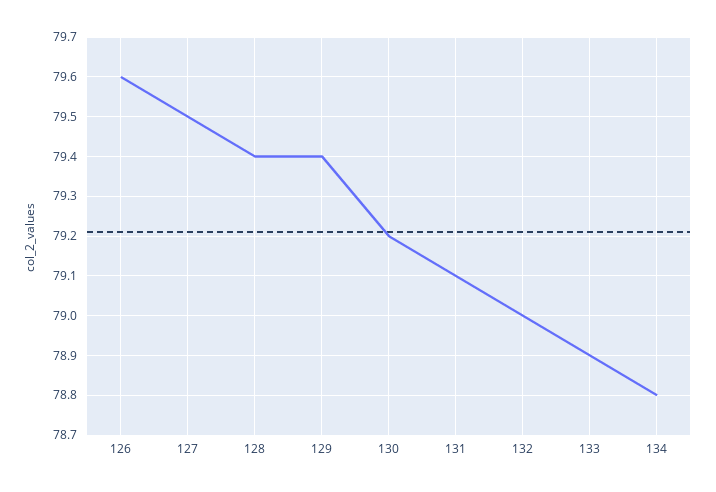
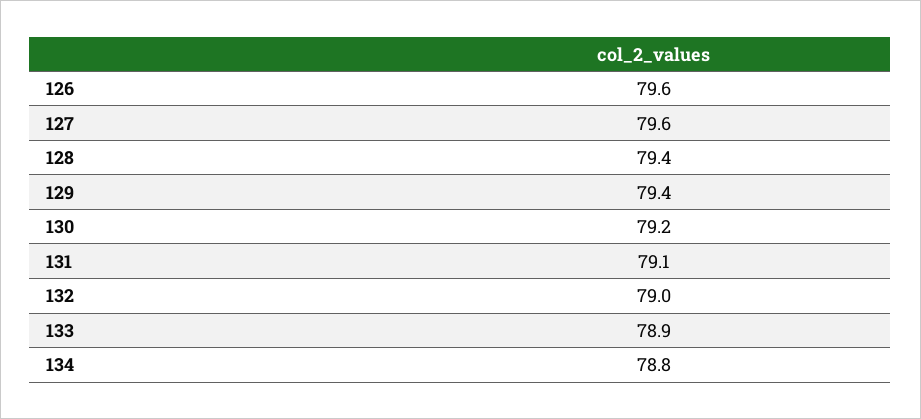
127: 79.5 -> 79.6

